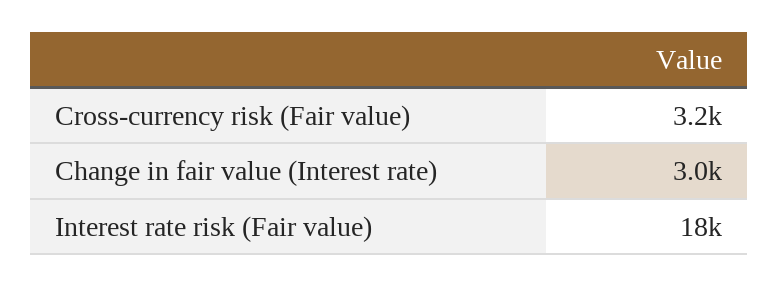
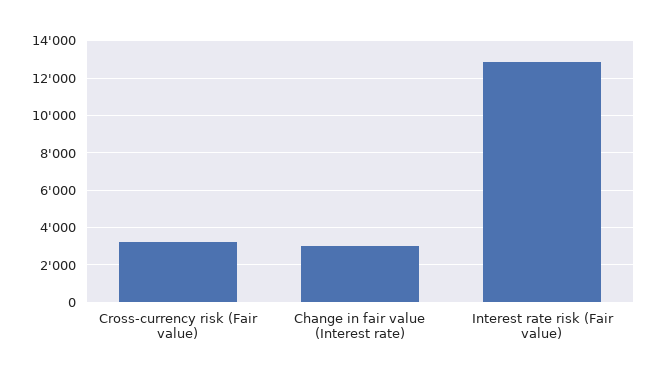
Interest rate risk (Fair value): 18000 -> 13000

